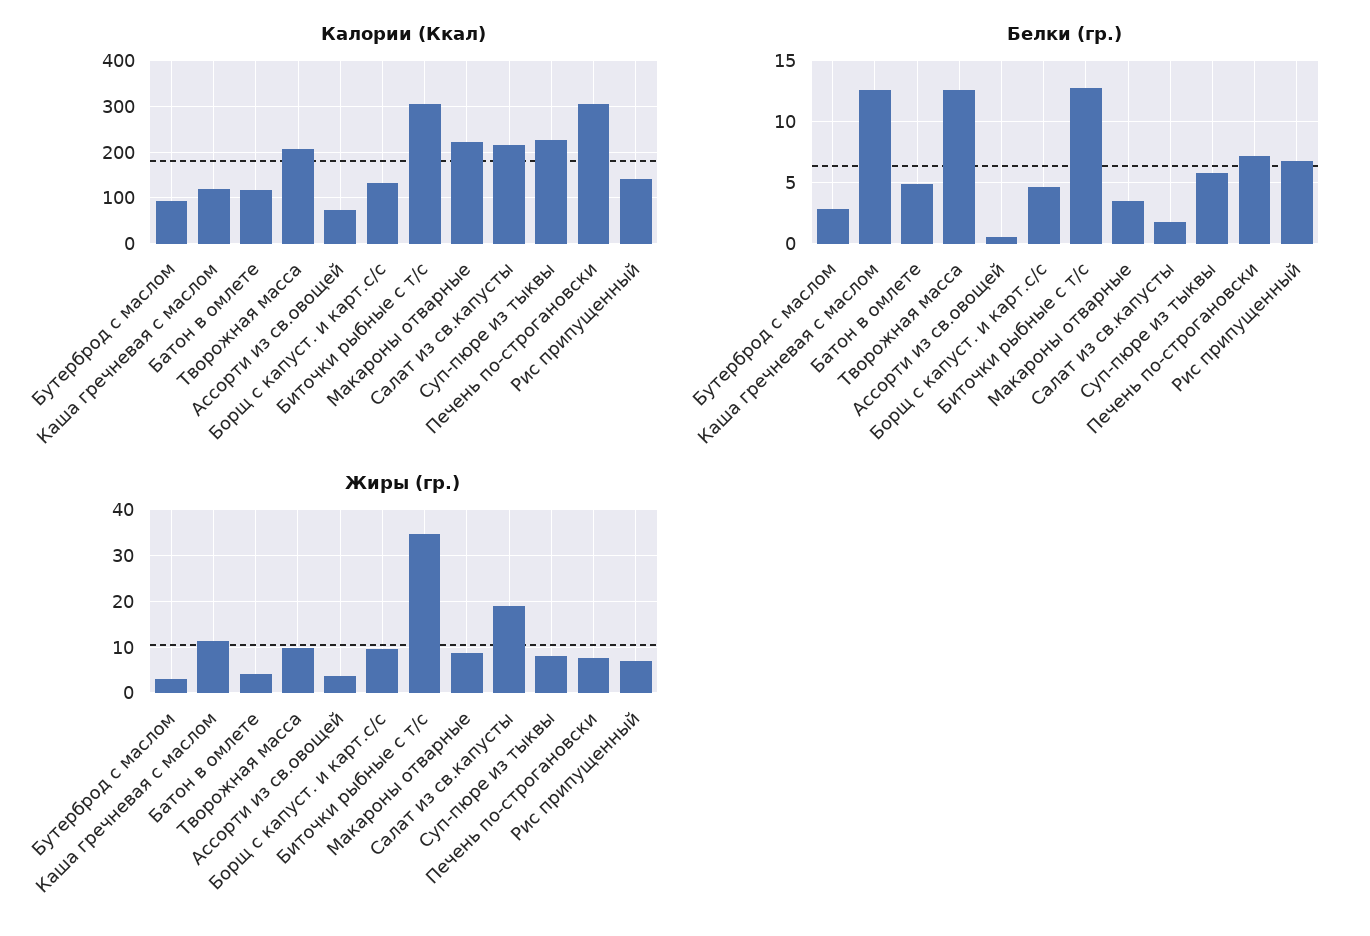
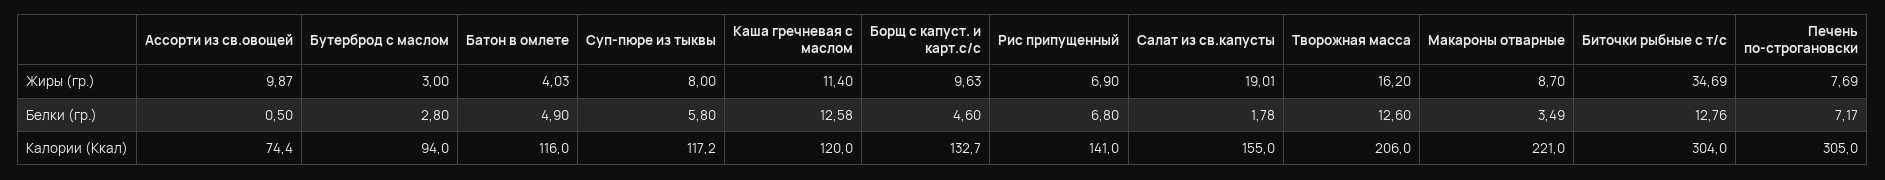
Калории (Ккал), Салат из св.капусты: 220 -> 155
Калории (Ккал), Суп-пюре из тыквы: 220 -> 117.2
Жиры (гр.), Творожная масса: 10 -> 16.2
Жиры (гр.), Ассорти из св.овощей: 4 -> 9.87

